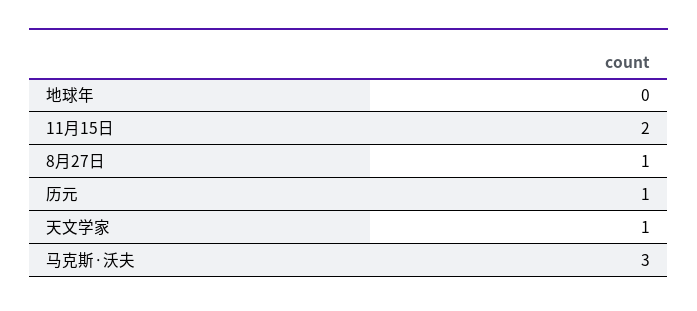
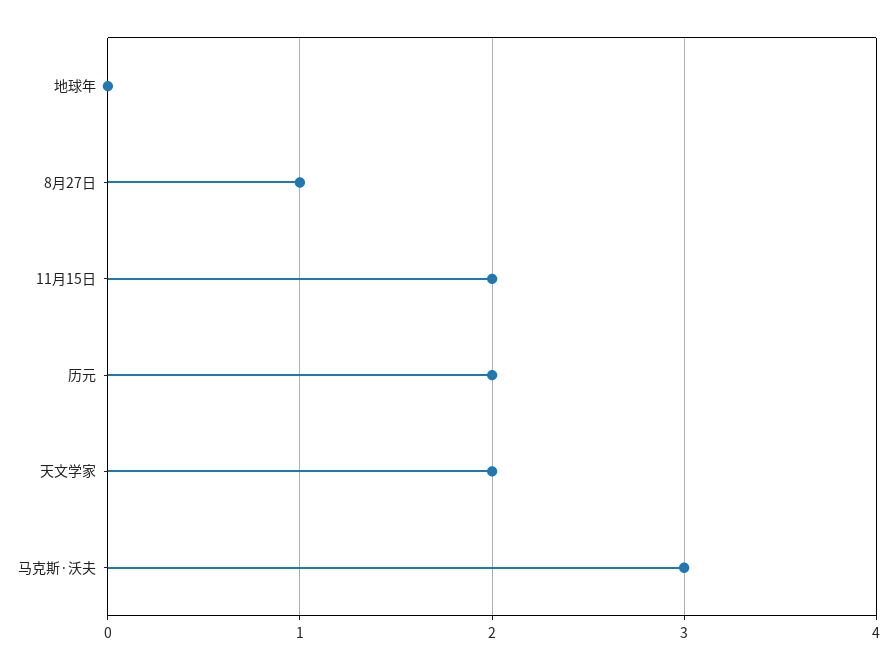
历元: 1 -> 2
天文学家: 1 -> 2

